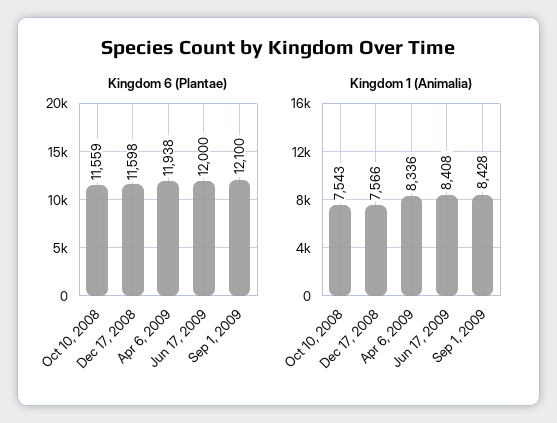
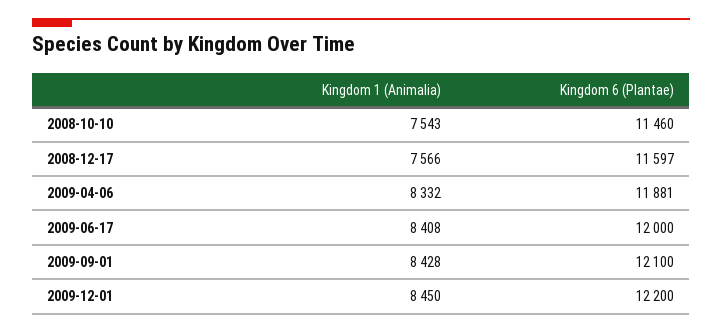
Kingdom 6 (Plantae), Oct 10, 2008: 11559 -> 11460
Kingdom 6 (Plantae), Dec 17, 2008: 11598 -> 11597
Kingdom 6 (Plantae), Apr 6, 2009: 11938 -> 11881
Kingdom 1 (Animalia), Apr 6, 2009: 8336 -> 8332
Kingdom 1 (Animalia), 2009-12-01: none -> 8450
Kingdom 6 (Plantae), 2009-12-01: none -> 12200

